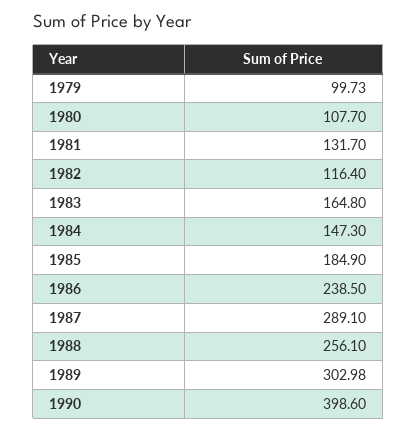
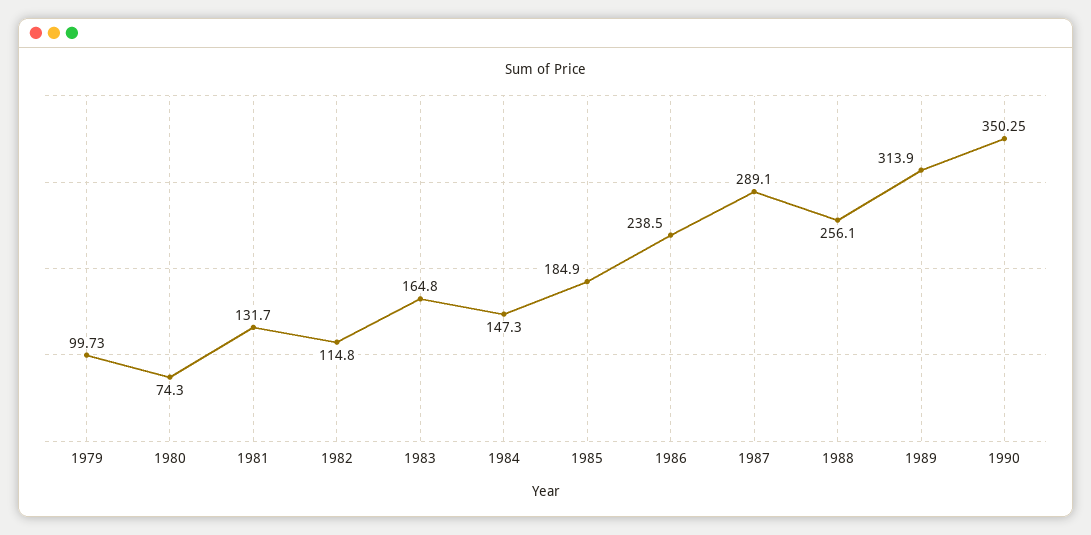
1980: 107.7 -> 74.3
1982: 116.4 -> 114.8
1989: 302.98 -> 313.9
1990: 398.6 -> 350.25

